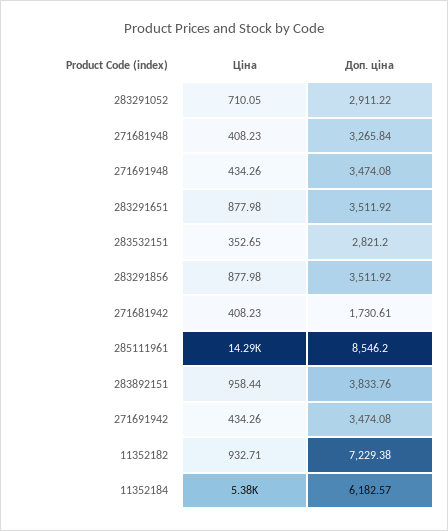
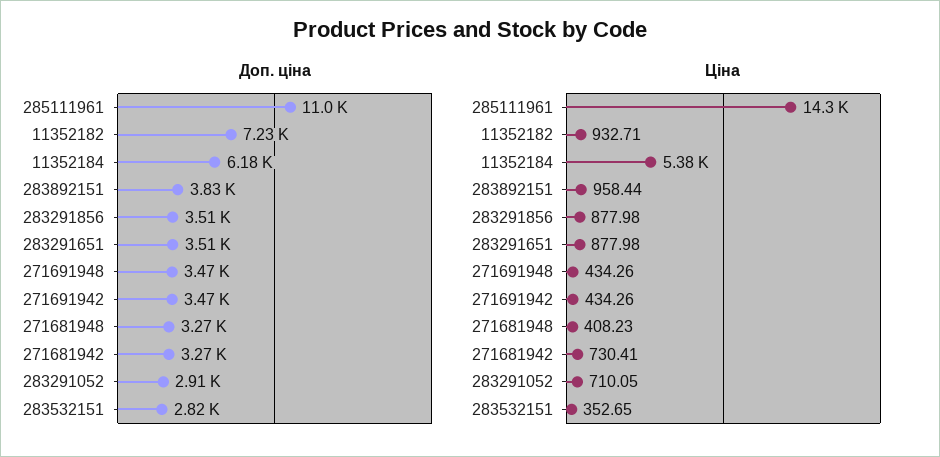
Ціна, 271681942: 408.23 -> 730.41
Доп. ціна, 271681942: 1730.61 -> 3270
Доп. ціна, 285111961: 8546.2 -> 11000

